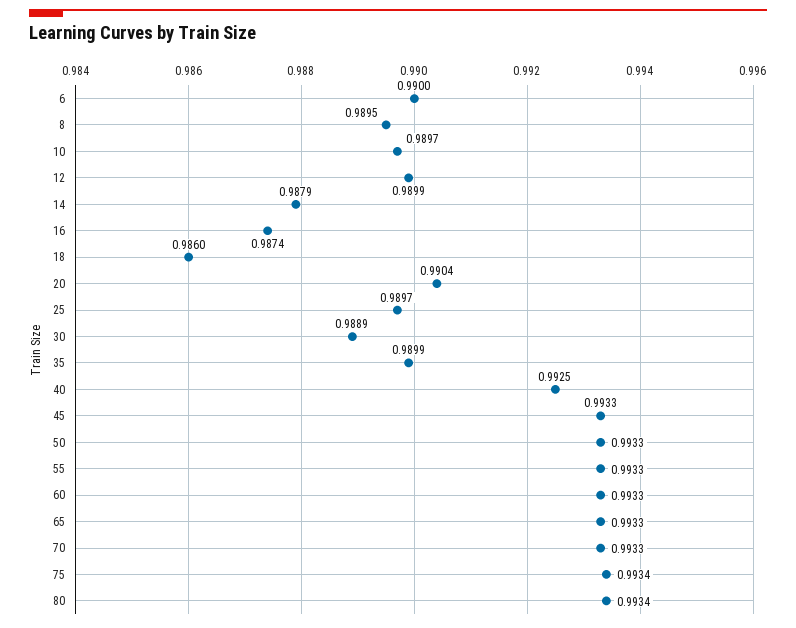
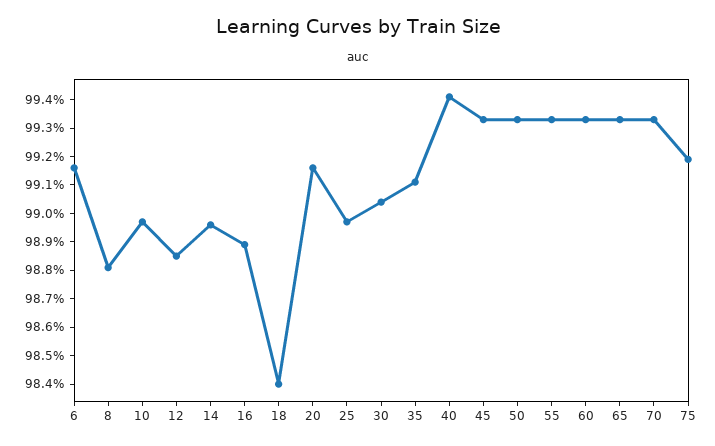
6: 0.99 -> 0.9915
8: 0.9895 -> 0.988
12: 0.9899 -> 0.9885
14: 0.9879 -> 0.9895
16: 0.9874 -> 0.989
18: 0.986 -> 0.984
20: 0.9904 -> 0.9915
30: 0.9889 -> 0.9905
35: 0.9899 -> 0.991
40: 0.9925 -> 0.994
75: 0.9934 -> 0.992
80: 0.9934 -> none

